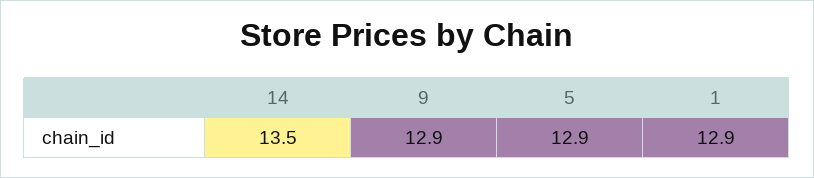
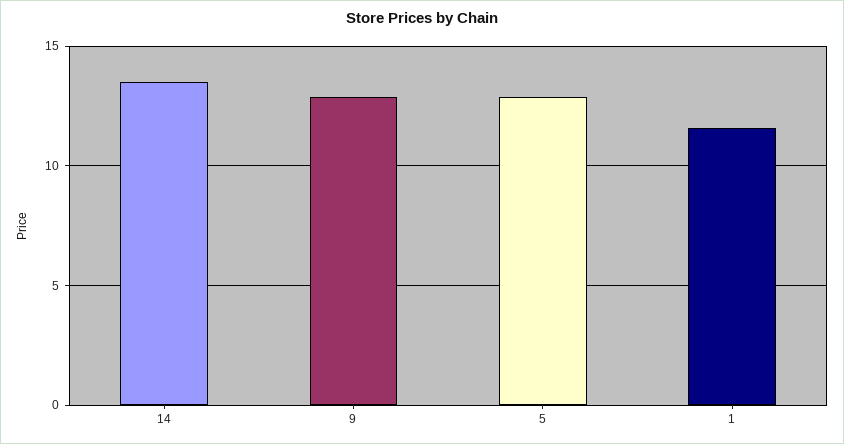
1: 12.9 -> 11.5

